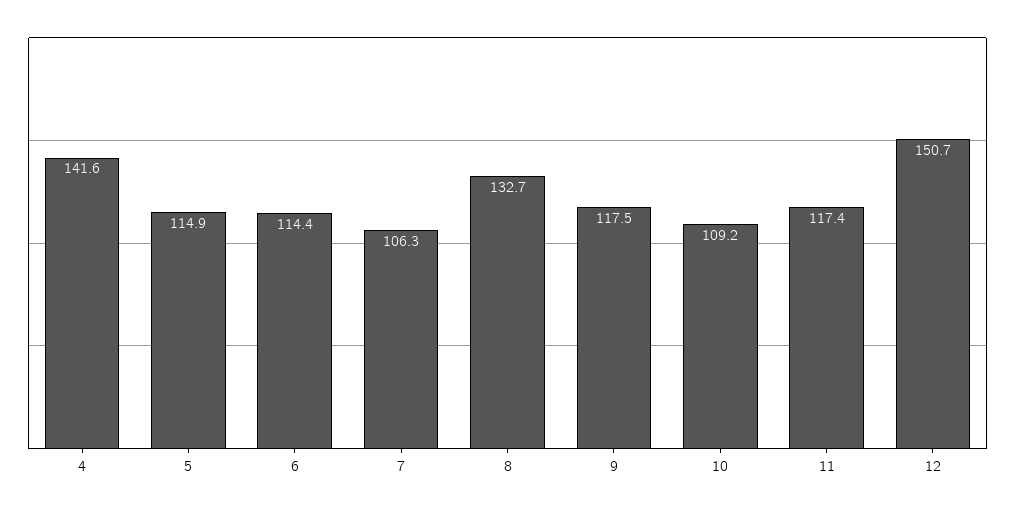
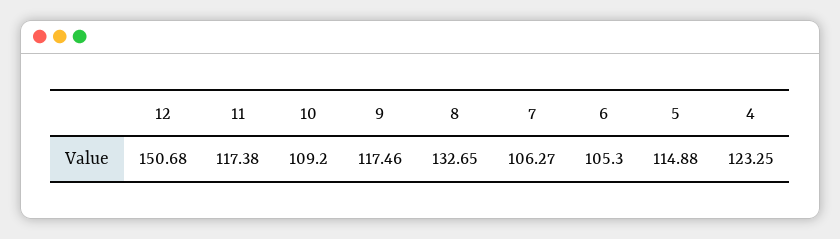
4: 141.6 -> 123.25
6: 114.4 -> 105.3

